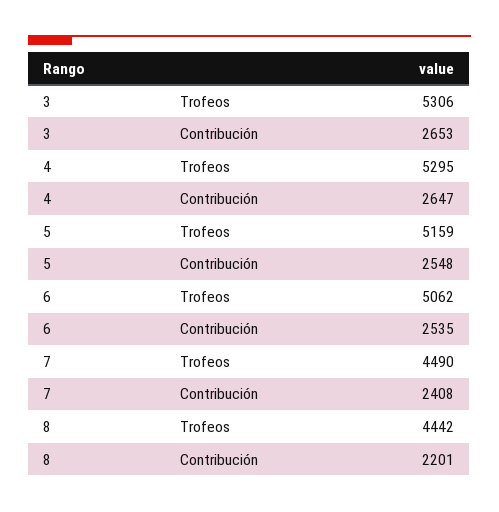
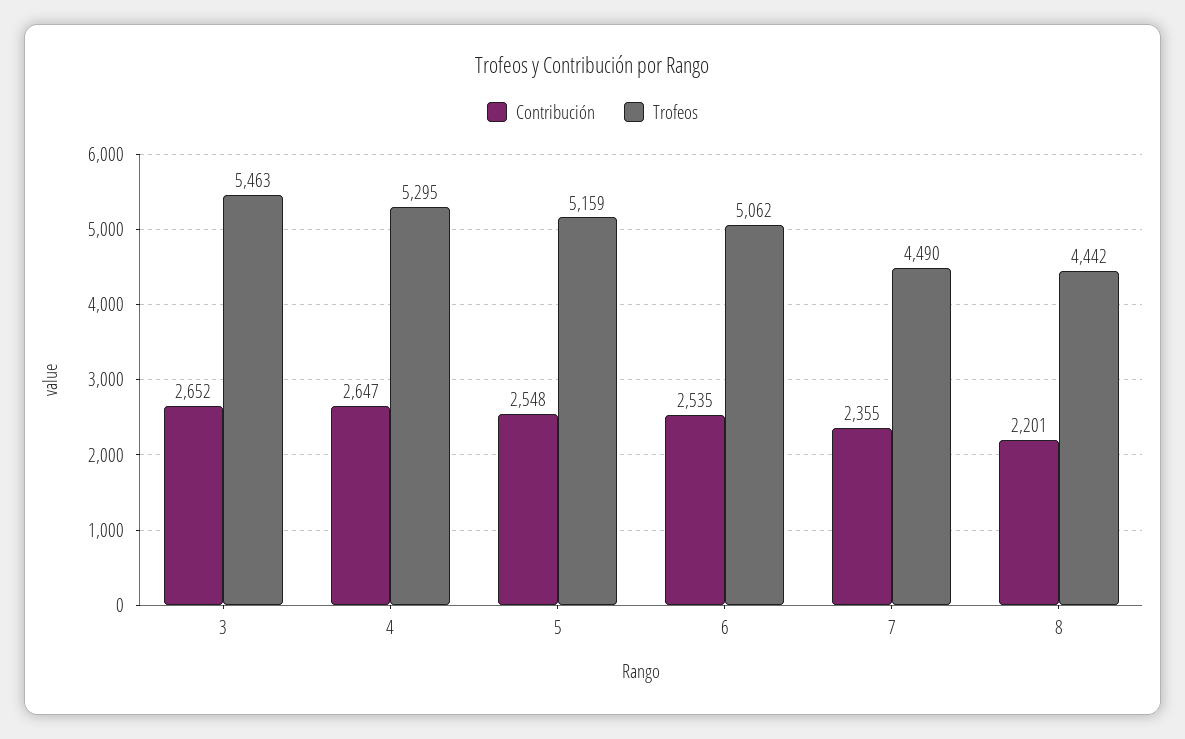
Trofeos, 3: 5306 -> 5463
Contribución, 3: 2653 -> 2652
Contribución, 7: 2408 -> 2355

